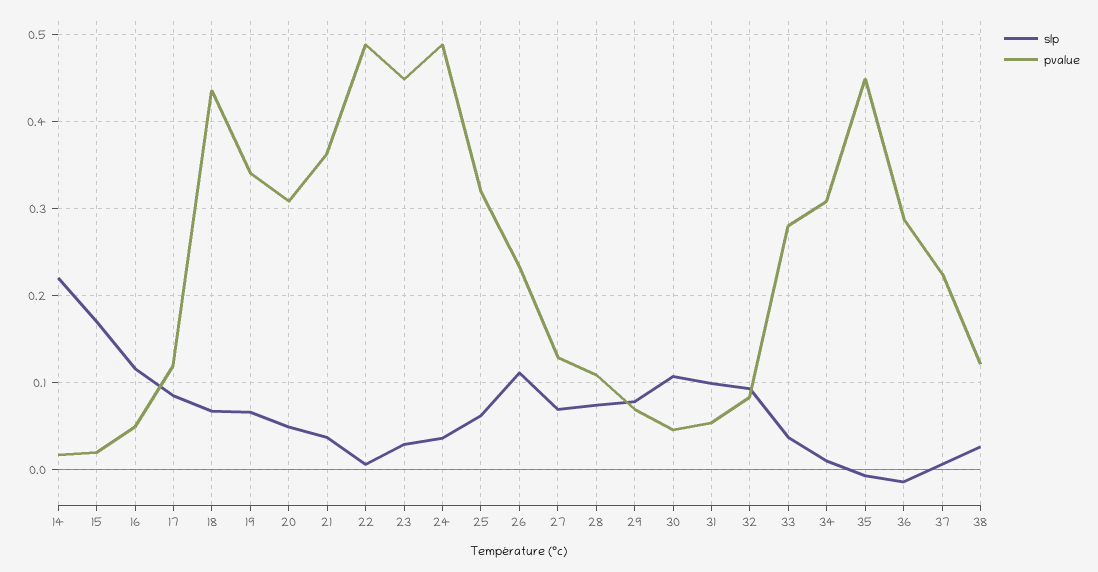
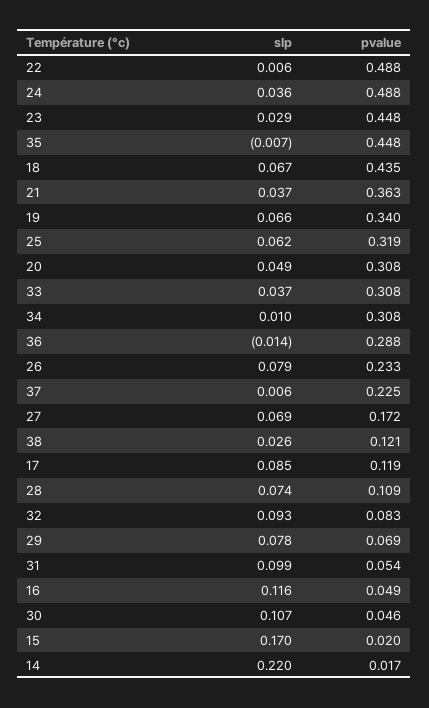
slp, 26: 0.11 -> 0.079
pvalue, 27: 0.13 -> 0.172
pvalue, 33: 0.28 -> 0.308

